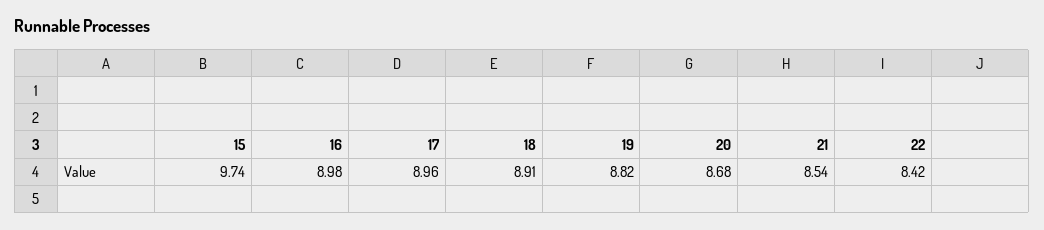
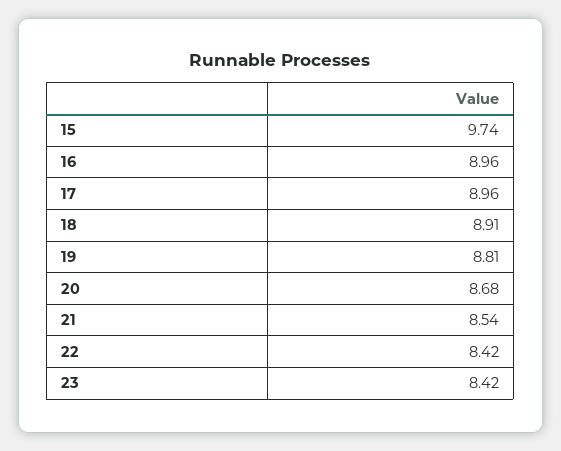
16: 8.98 -> 8.96
19: 8.82 -> 8.81
23: none -> 8.42

